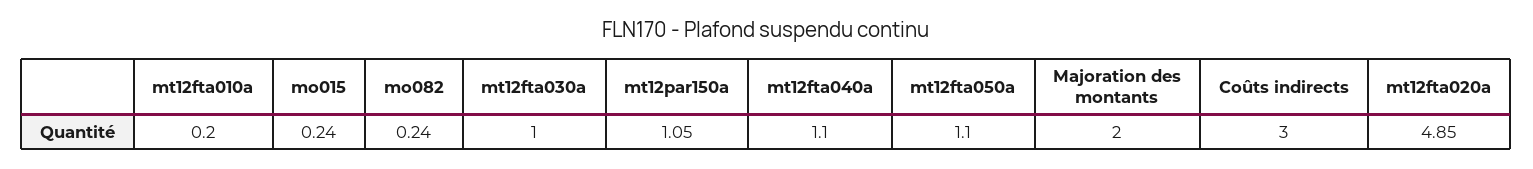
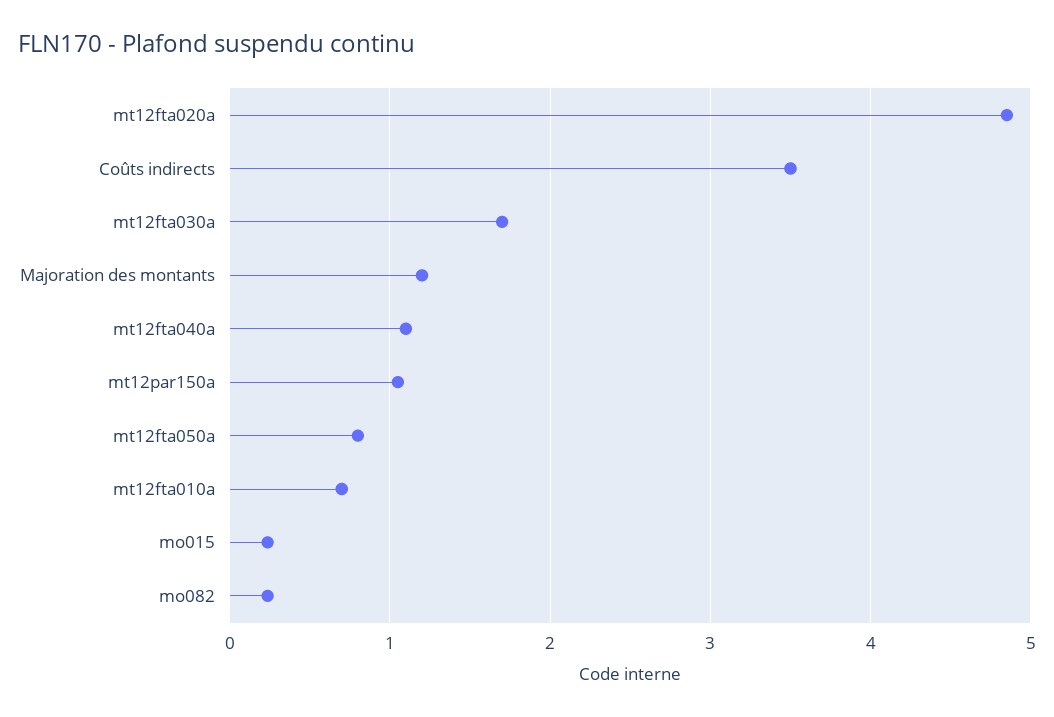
mt12fta010a: 0.2 -> 0.7
mt12fta030a: 1 -> 1.7
mt12fta050a: 1.1 -> 0.8
Majoration des montants: 2 -> 1.2
Coûts indirects: 3 -> 3.5

